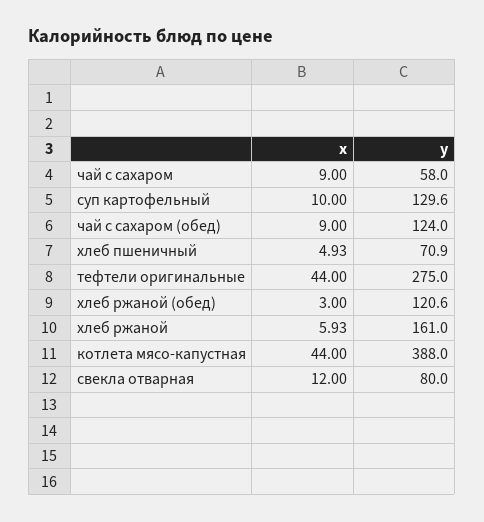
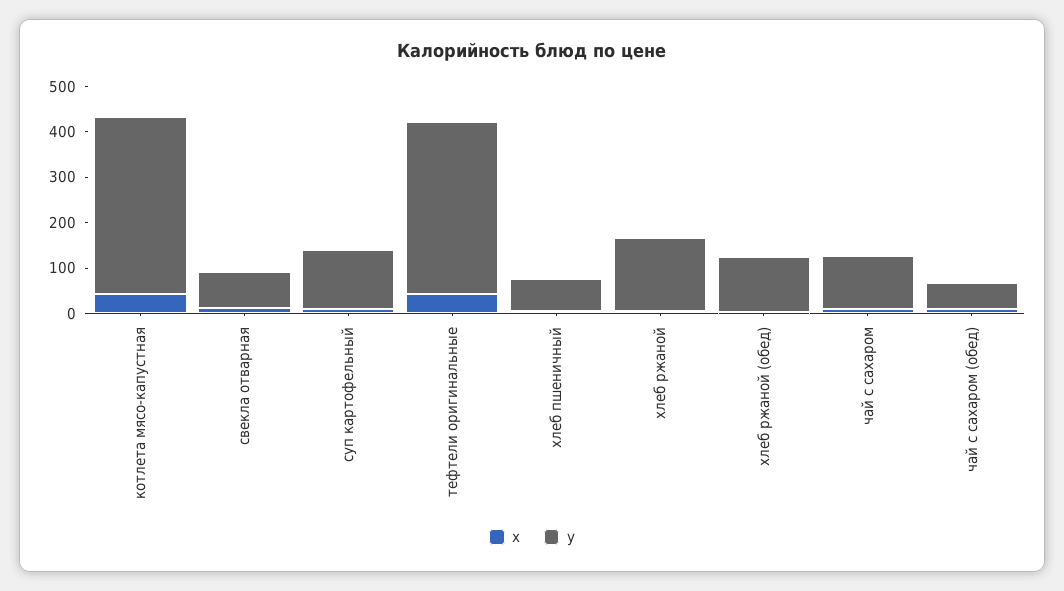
y, чай с сахаром: 58 -> 120
y, чай с сахаром (обед): 124 -> 60
y, тефтели оригинальные: 275 -> 380

